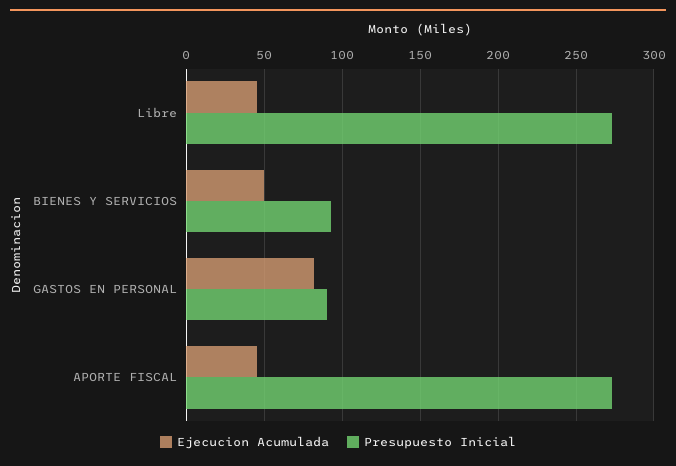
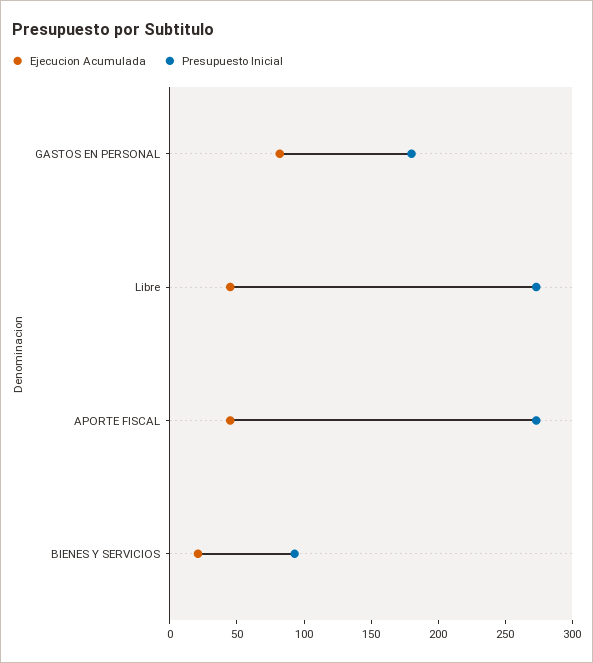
Ejecucion Acumulada, BIENES Y SERVICIOS: 50 -> 20
Presupuesto Inicial, GASTOS EN PERSONAL: 90 -> 180

